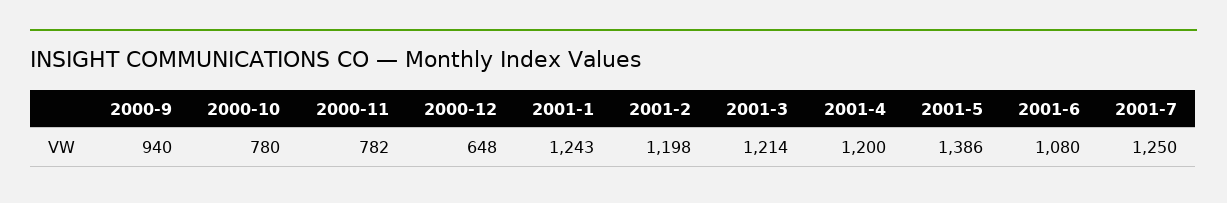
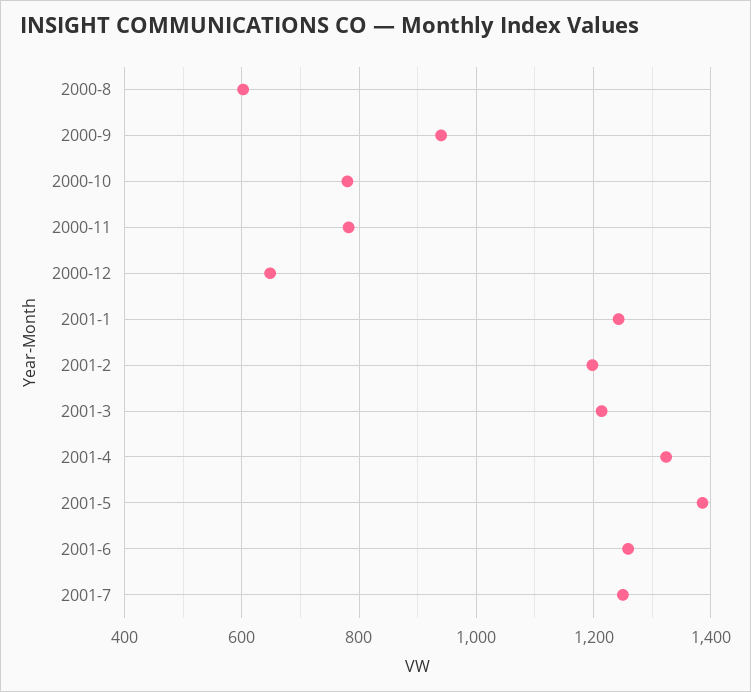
2001-4: 1200 -> 1320
2001-6: 1080 -> 1260
2000-8: none -> 600

